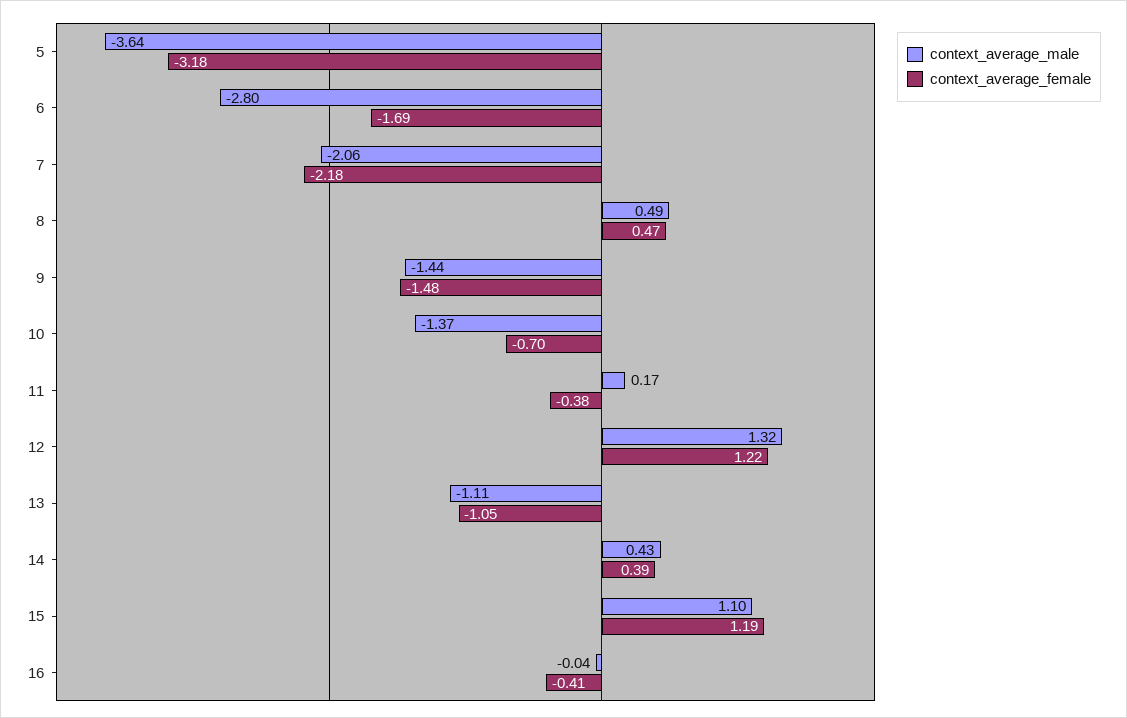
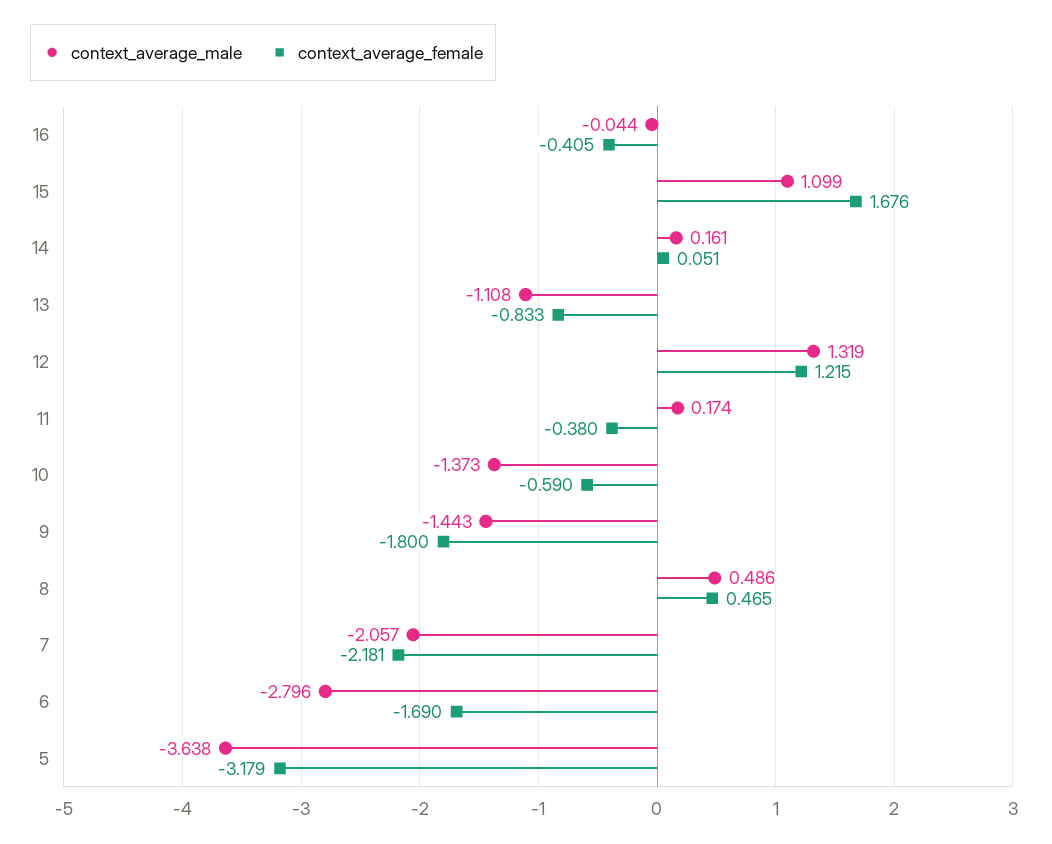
context_average_female, 9: -1.48 -> -1.8
context_average_female, 10: -0.7 -> -0.59
context_average_female, 13: -1.05 -> -0.833
context_average_male, 14: 0.43 -> 0.161
context_average_female, 14: 0.39 -> 0.051
context_average_female, 15: 1.19 -> 1.676

